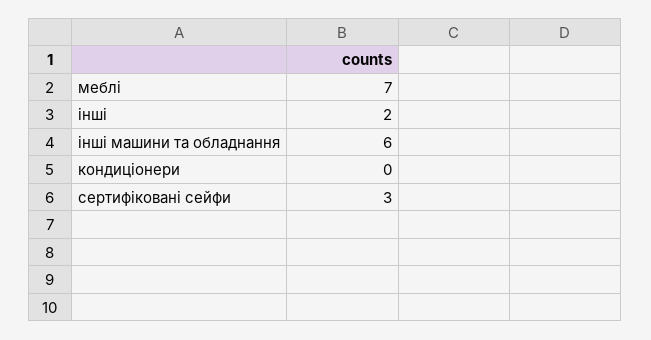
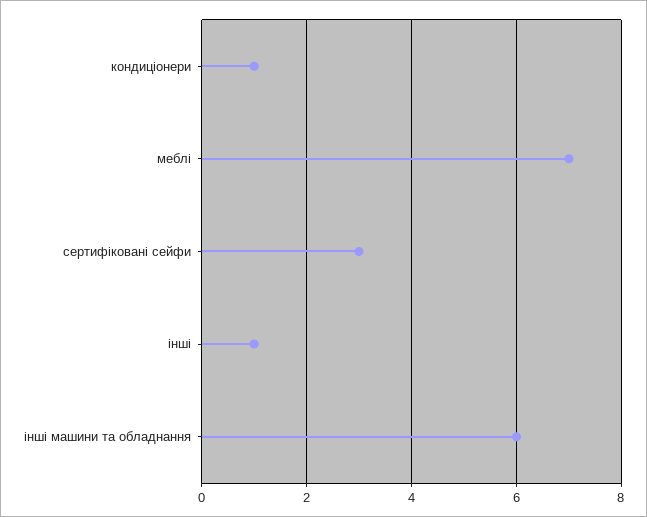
інші: 2 -> 1
кондиціонери: 0 -> 1

